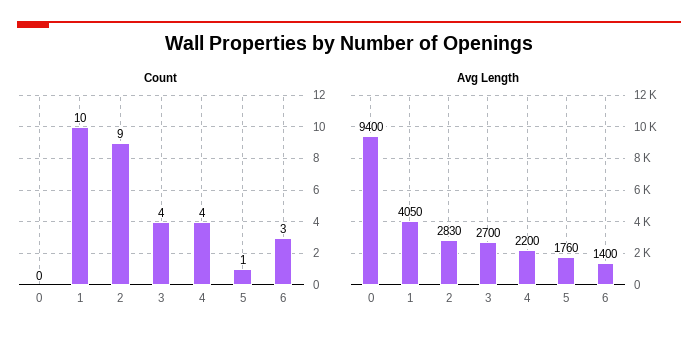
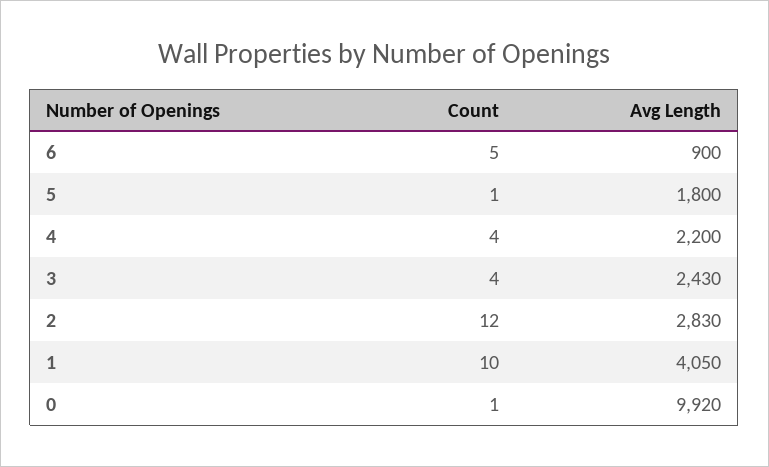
Count, 0: 0 -> 1
Count, 2: 9 -> 12
Count, 6: 3 -> 5
Avg Length, 0: 9400 -> 9920
Avg Length, 3: 2700 -> 2430
Avg Length, 5: 1760 -> 1800
Avg Length, 6: 1400 -> 900

